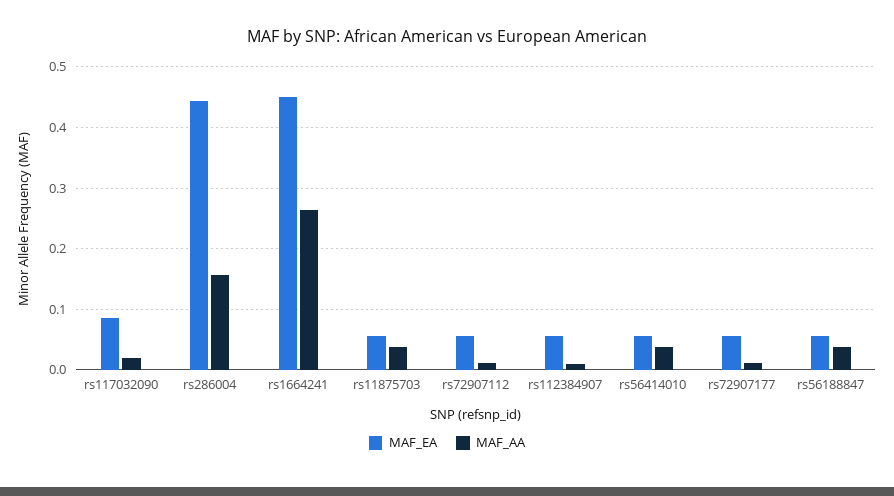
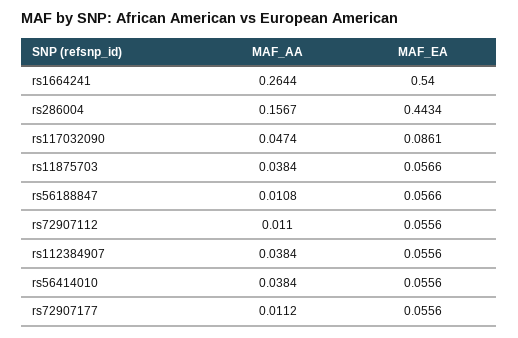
MAF_AA, rs117032090: 0.02 -> 0.0474
MAF_EA, rs1664241: 0.45 -> 0.54
MAF_AA, rs112384907: 0.01 -> 0.0384
MAF_AA, rs56188847: 0.04 -> 0.0108

